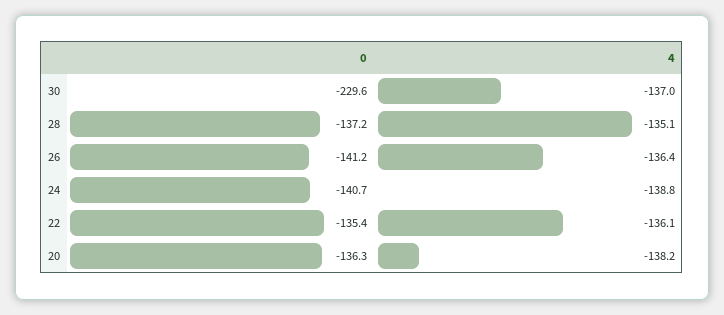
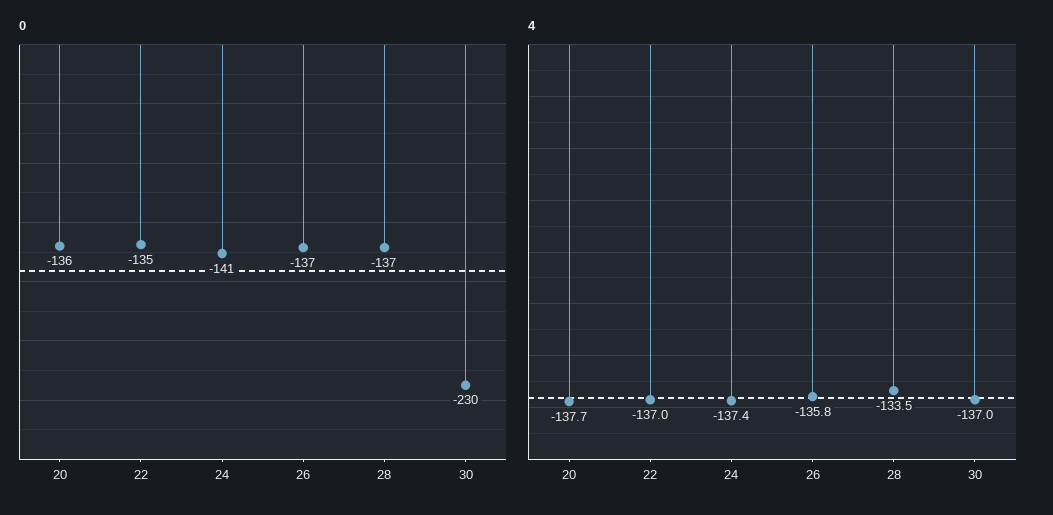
4, 28: -135.1 -> -133.5
0, 26: -141.2 -> -137
4, 26: -136.4 -> -135.8
4, 24: -138.8 -> -137.4
4, 22: -136.1 -> -137
4, 20: -138.2 -> -137.7

